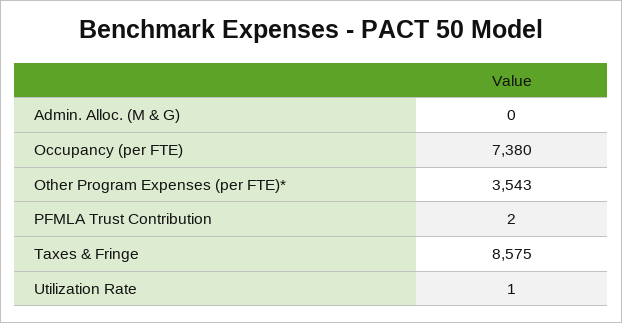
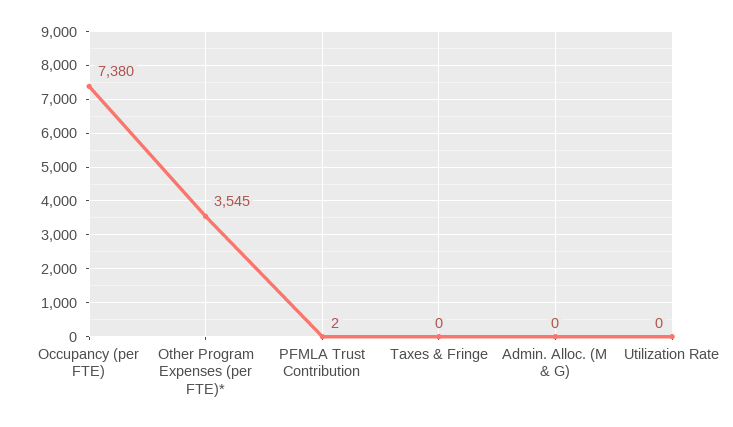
Other Program Expenses (per FTE)*: 3543 -> 3545
Taxes & Fringe: 8575 -> 0
Utilization Rate: 1 -> 0

